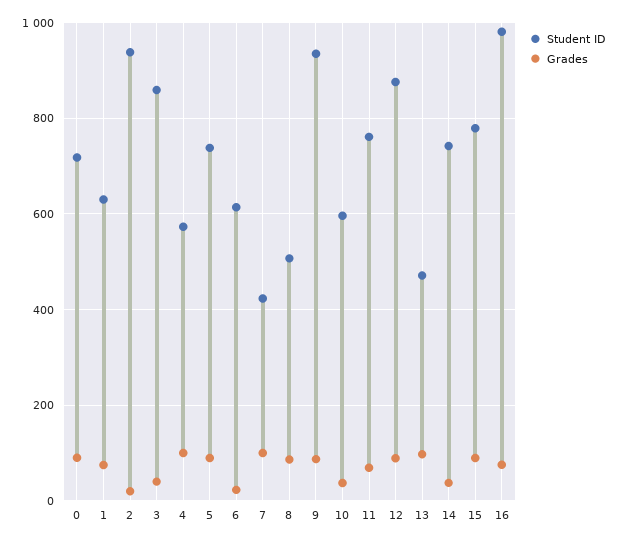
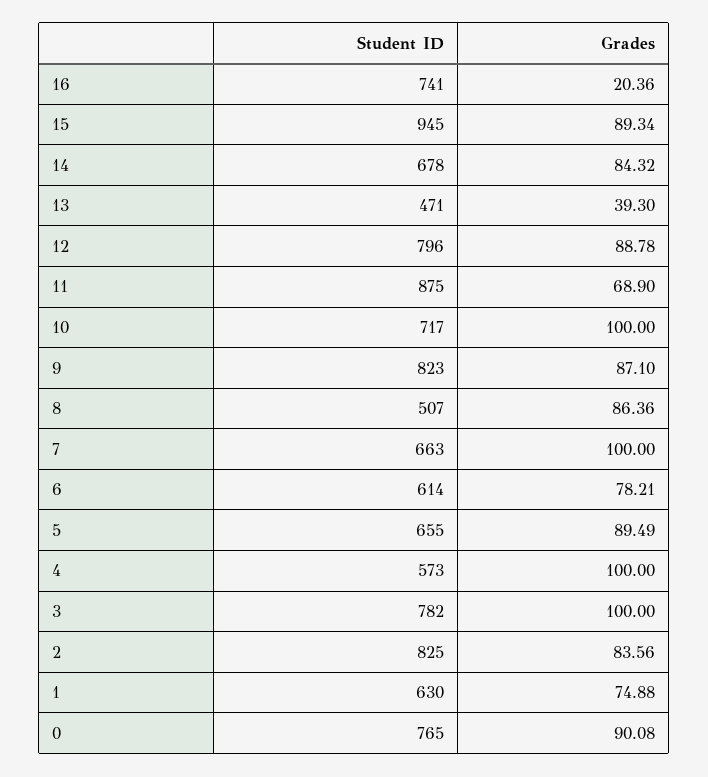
Student ID, 0: 720 -> 765
Student ID, 2: 940 -> 825
Grades, 2: 20 -> 83.56
Student ID, 3: 860 -> 782
Grades, 3: 40 -> 100
Student ID, 5: 740 -> 655
Grades, 6: 20 -> 78.21
Student ID, 7: 420 -> 663
Student ID, 9: 940 -> 823
Student ID, 10: 600 -> 717
Grades, 10: 40 -> 100
Student ID, 11: 760 -> 875
Student ID, 12: 880 -> 796
Grades, 13: 100 -> 39.3
Student ID, 14: 740 -> 678
Grades, 14: 40 -> 84.32
Student ID, 15: 780 -> 945
Student ID, 16: 980 -> 741
Grades, 16: 80 -> 20.36

